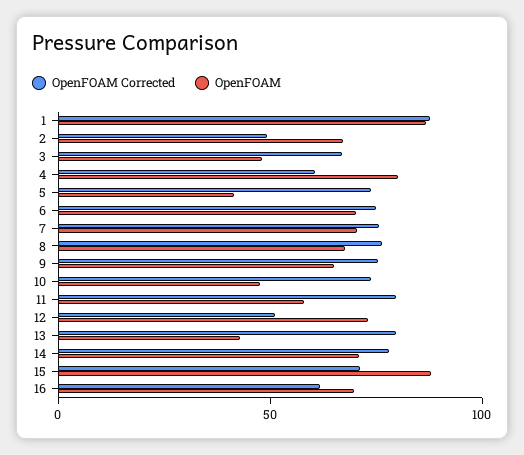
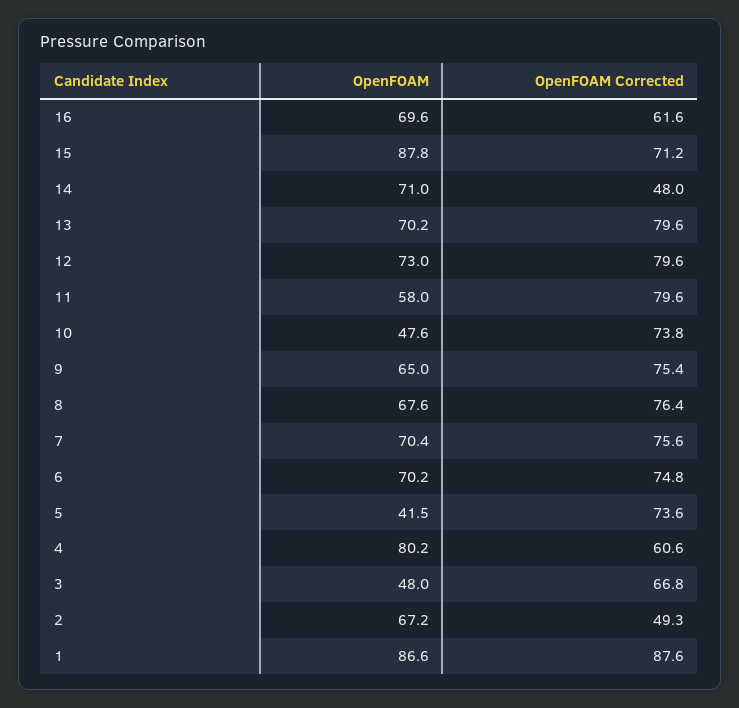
OpenFOAM Corrected, 12: 50 -> 79.6
OpenFOAM, 13: 40 -> 70.2
OpenFOAM Corrected, 14: 80 -> 48

